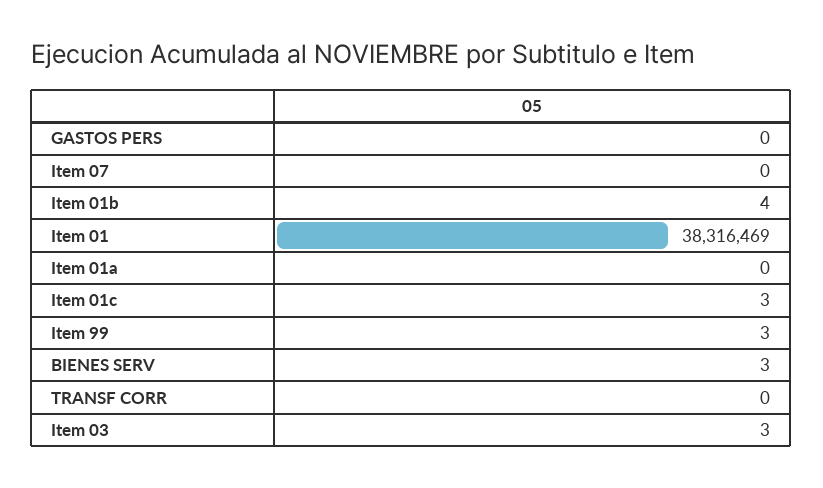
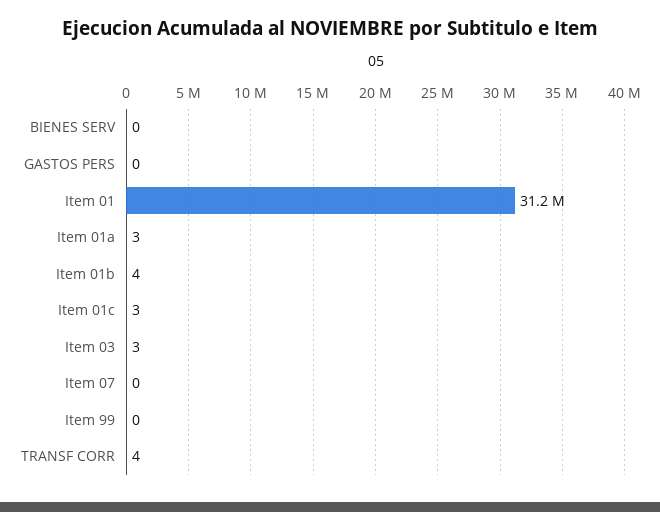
Item 01: 38316469 -> 31200000
Item 01a: 0 -> 3
Item 99: 3 -> 0
BIENES SERV: 3 -> 0
TRANSF CORR: 0 -> 4

